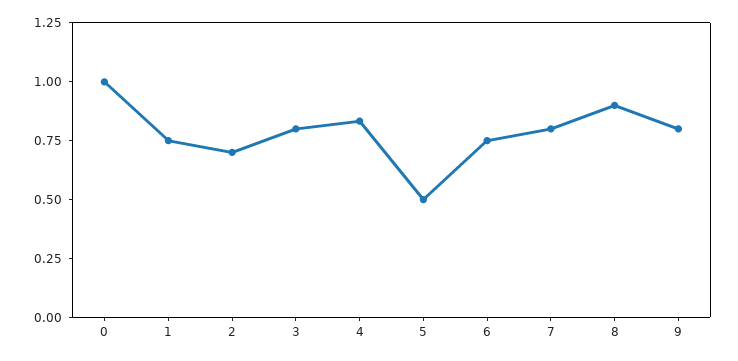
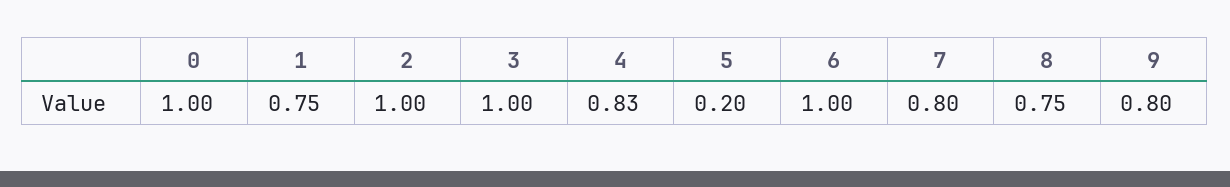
2: 0.7 -> 1
3: 0.8 -> 1
5: 0.5 -> 0.2
6: 0.75 -> 1
8: 0.9 -> 0.75

